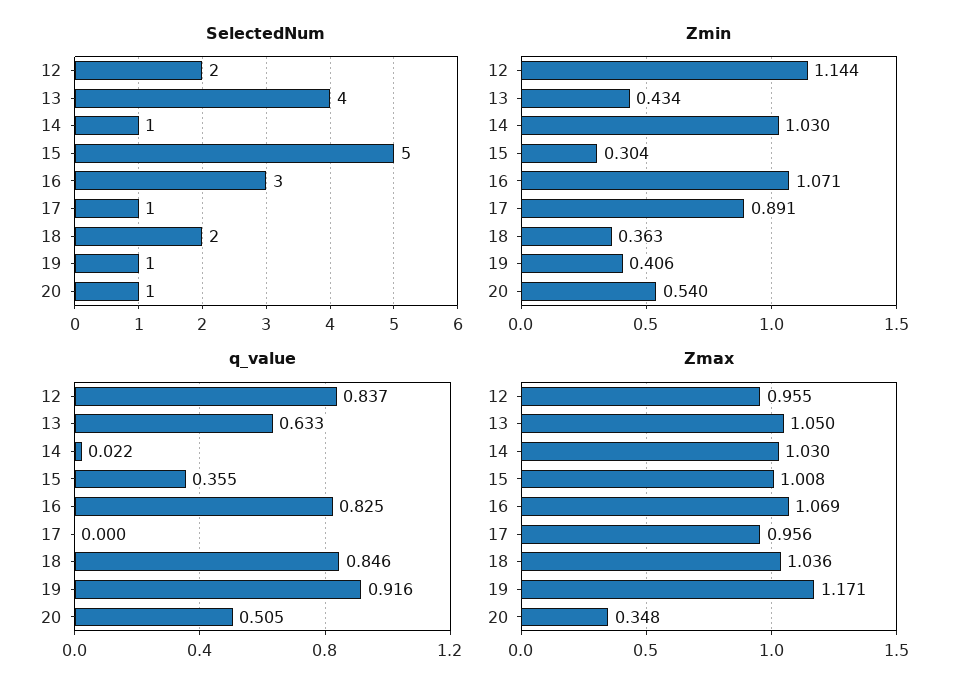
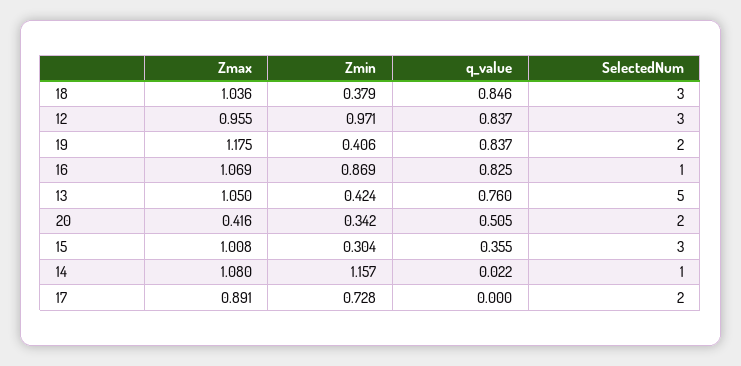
SelectedNum, 12: 2 -> 3
SelectedNum, 13: 4 -> 5
SelectedNum, 15: 5 -> 3
SelectedNum, 16: 3 -> 1
SelectedNum, 17: 1 -> 2
SelectedNum, 18: 2 -> 3
SelectedNum, 19: 1 -> 2
SelectedNum, 20: 1 -> 2
Zmin, 12: 1.144 -> 0.971
Zmin, 13: 0.434 -> 0.424
Zmin, 14: 1.03 -> 1.157
Zmin, 16: 1.071 -> 0.869
Zmin, 17: 0.891 -> 0.728
Zmin, 18: 0.363 -> 0.379
Zmin, 20: 0.54 -> 0.342
q_value, 13: 0.633 -> 0.76
q_value, 19: 0.916 -> 0.837
Zmax, 14: 1.03 -> 1.08
Zmax, 17: 0.956 -> 0.891
Zmax, 19: 1.171 -> 1.175
Zmax, 20: 0.348 -> 0.416

